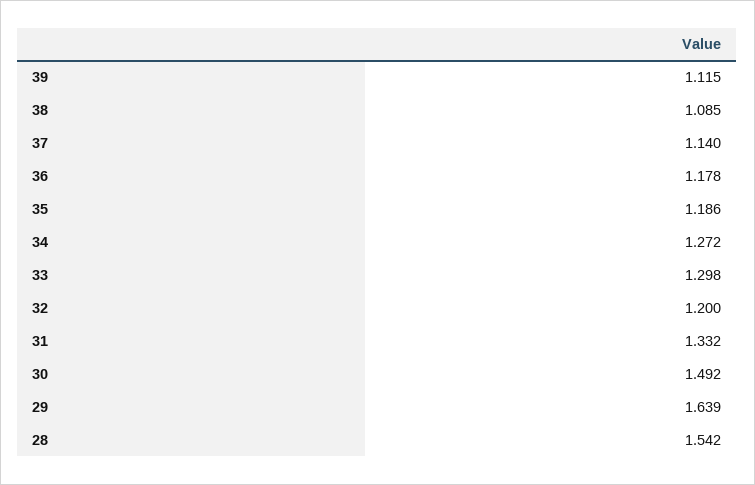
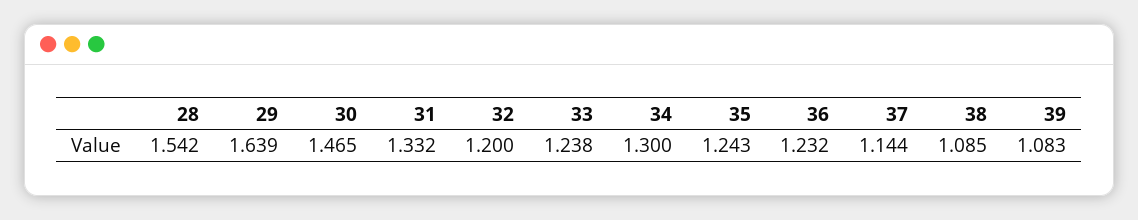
39: 1.115 -> 1.083
37: 1.14 -> 1.144
36: 1.178 -> 1.232
35: 1.186 -> 1.243
34: 1.272 -> 1.3
33: 1.298 -> 1.238
30: 1.492 -> 1.465

